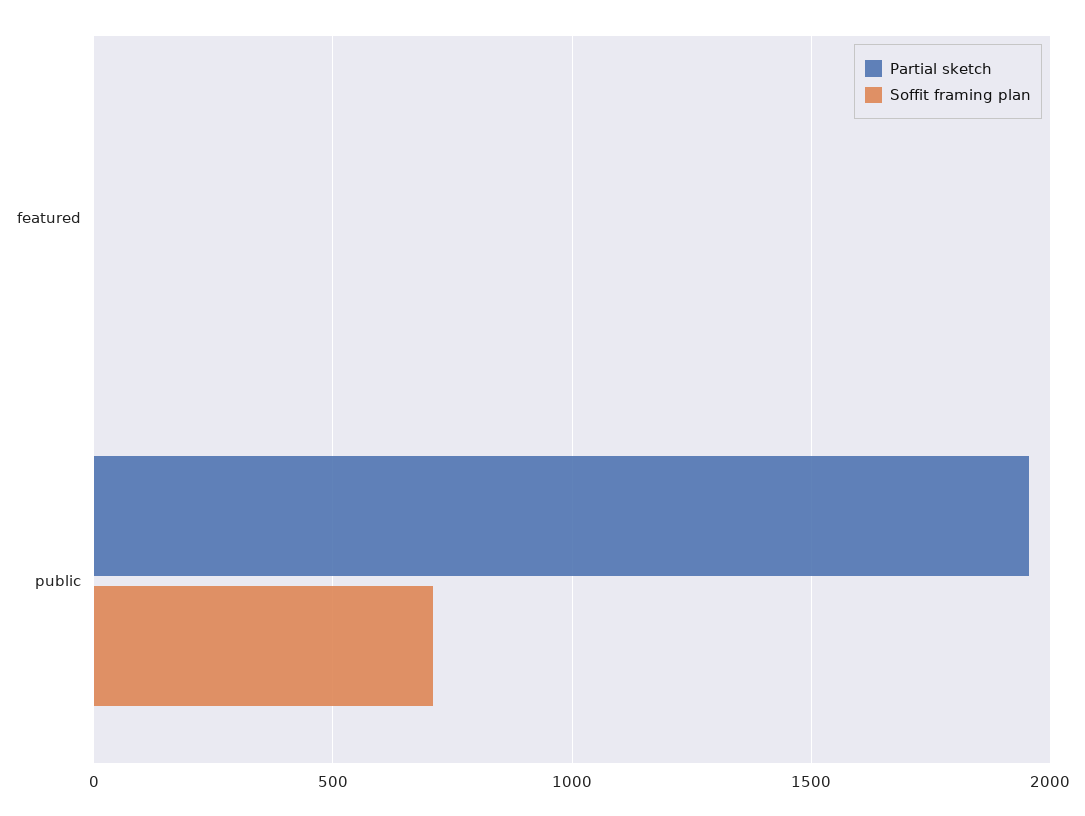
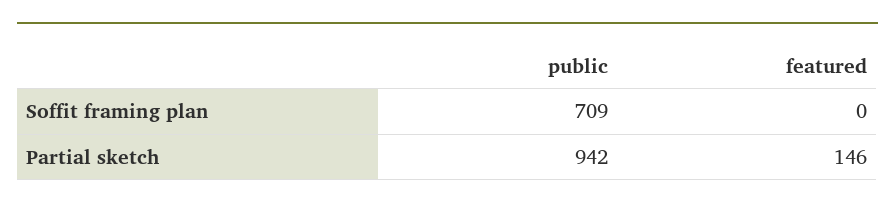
Partial sketch, featured: 0 -> 146
Partial sketch, public: 1950 -> 942

